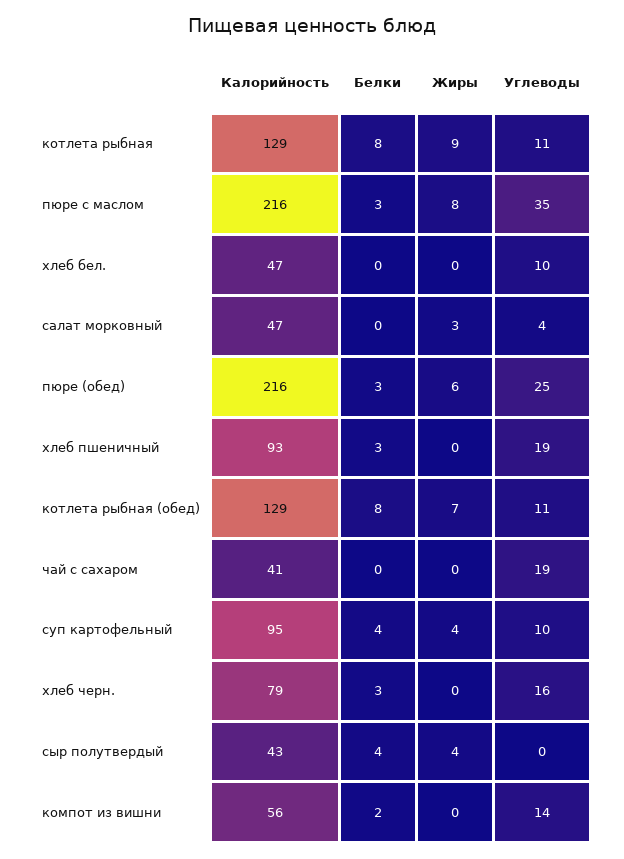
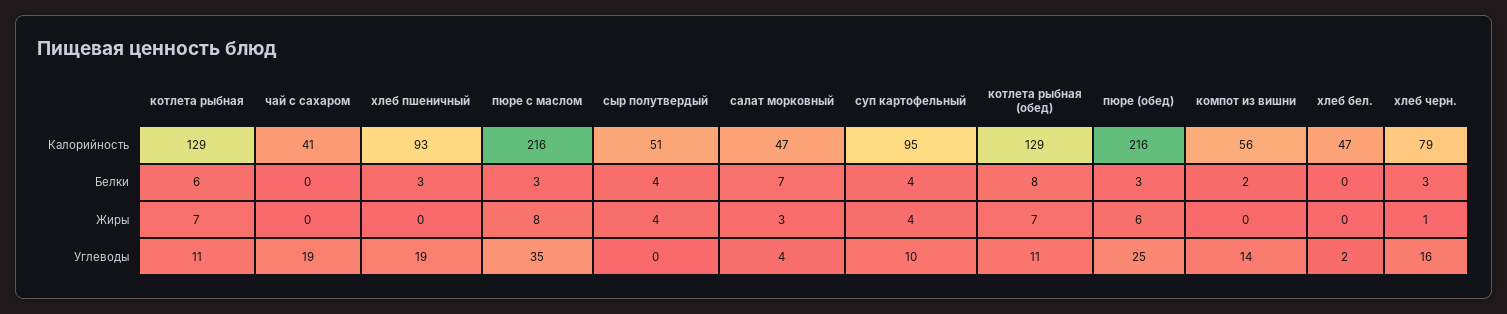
Белки, котлета рыбная: 8 -> 6
Жиры, котлета рыбная: 9 -> 7
Углеводы, хлеб бел.: 10 -> 2
Белки, салат морковный: 0 -> 7
Жиры, хлеб черн.: 0 -> 1
Калорийность, сыр полутвердый: 43 -> 51

